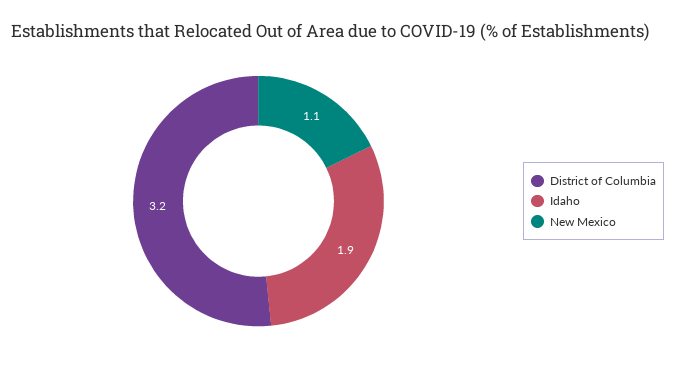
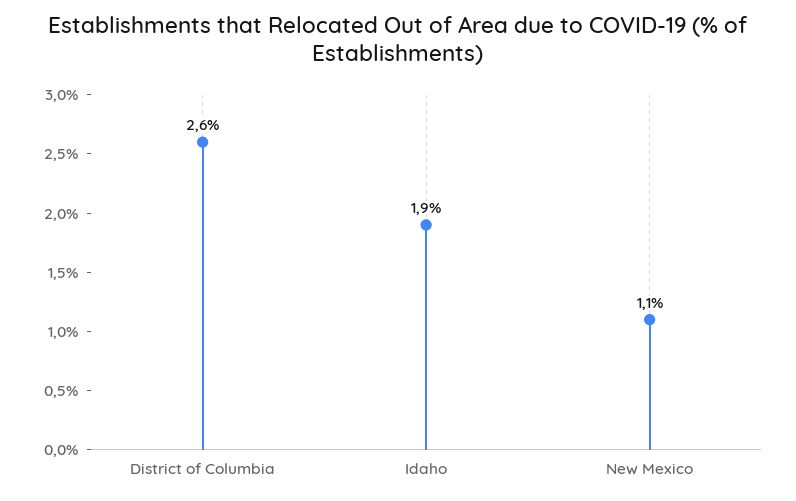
District of Columbia: 3.2 -> 2.6

